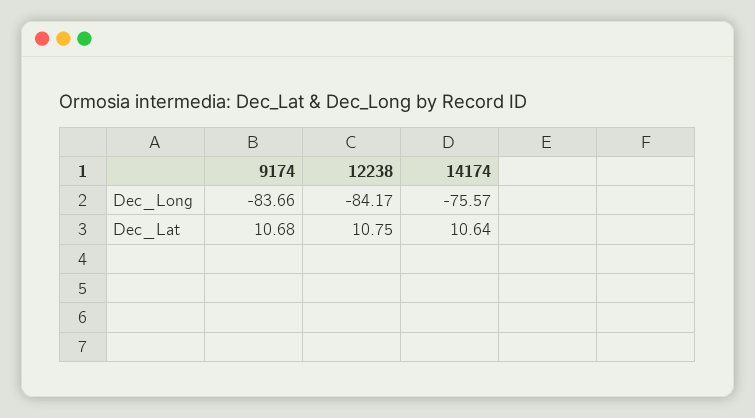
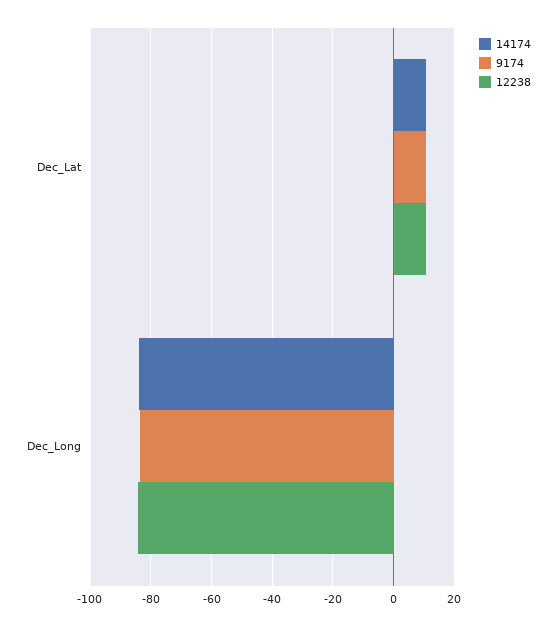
14174, Dec_Long: -75.57 -> -84

